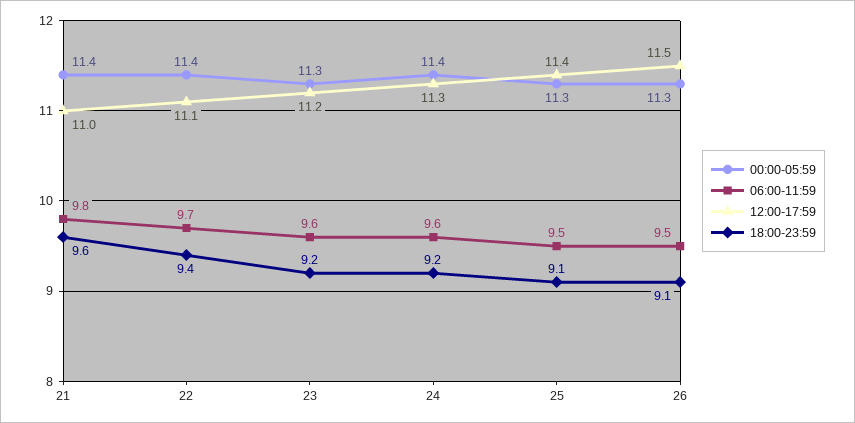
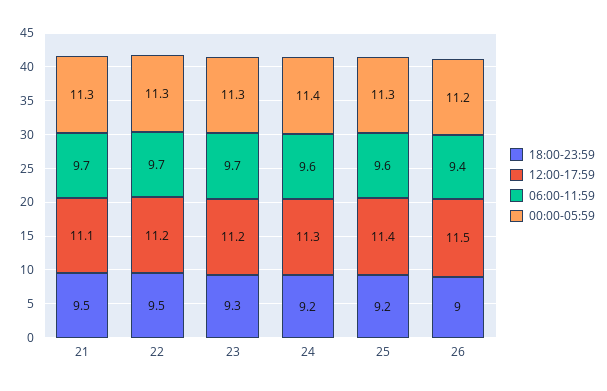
00:00-05:59, 21: 11.4 -> 11.3
06:00-11:59, 21: 9.8 -> 9.7
12:00-17:59, 21: 11 -> 11.1
18:00-23:59, 21: 9.6 -> 9.5
00:00-05:59, 22: 11.4 -> 11.3
12:00-17:59, 22: 11.1 -> 11.2
18:00-23:59, 22: 9.4 -> 9.5
06:00-11:59, 23: 9.6 -> 9.7
18:00-23:59, 23: 9.2 -> 9.3
06:00-11:59, 25: 9.5 -> 9.6
18:00-23:59, 25: 9.1 -> 9.2
00:00-05:59, 26: 11.3 -> 11.2
06:00-11:59, 26: 9.5 -> 9.4
18:00-23:59, 26: 9.1 -> 9

